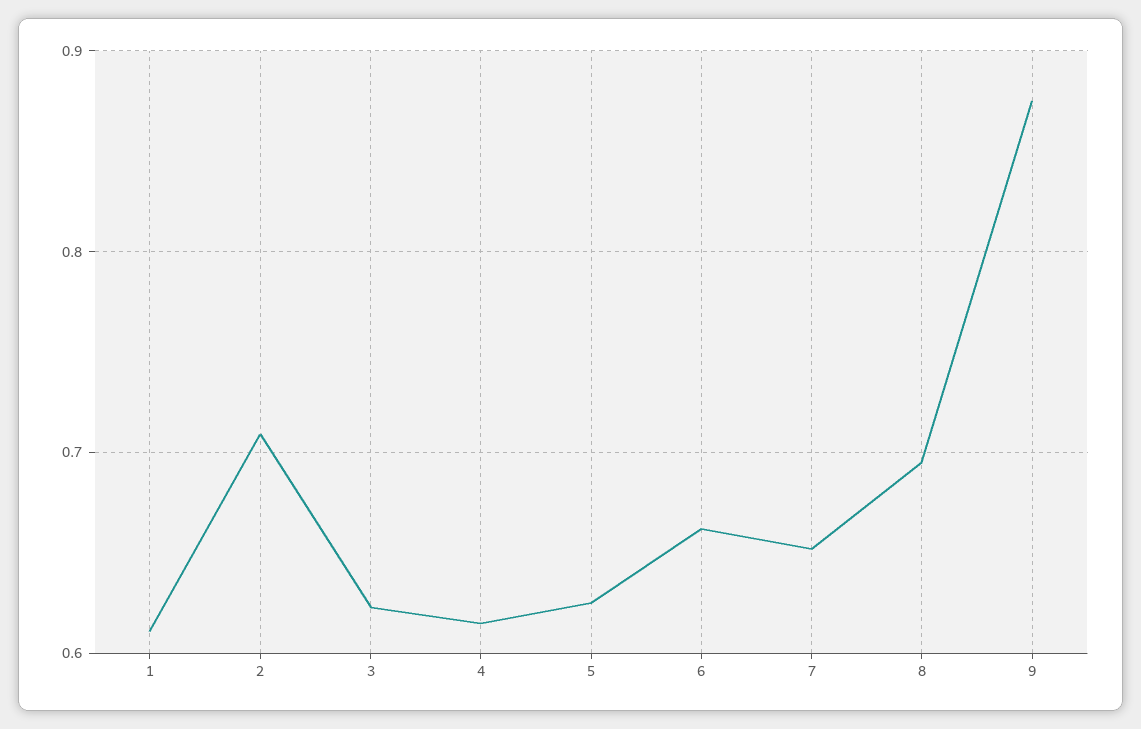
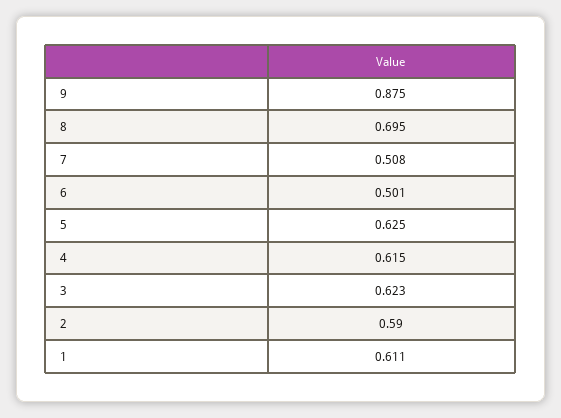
2: 0.71 -> 0.59
6: 0.66 -> 0.501
7: 0.65 -> 0.508

